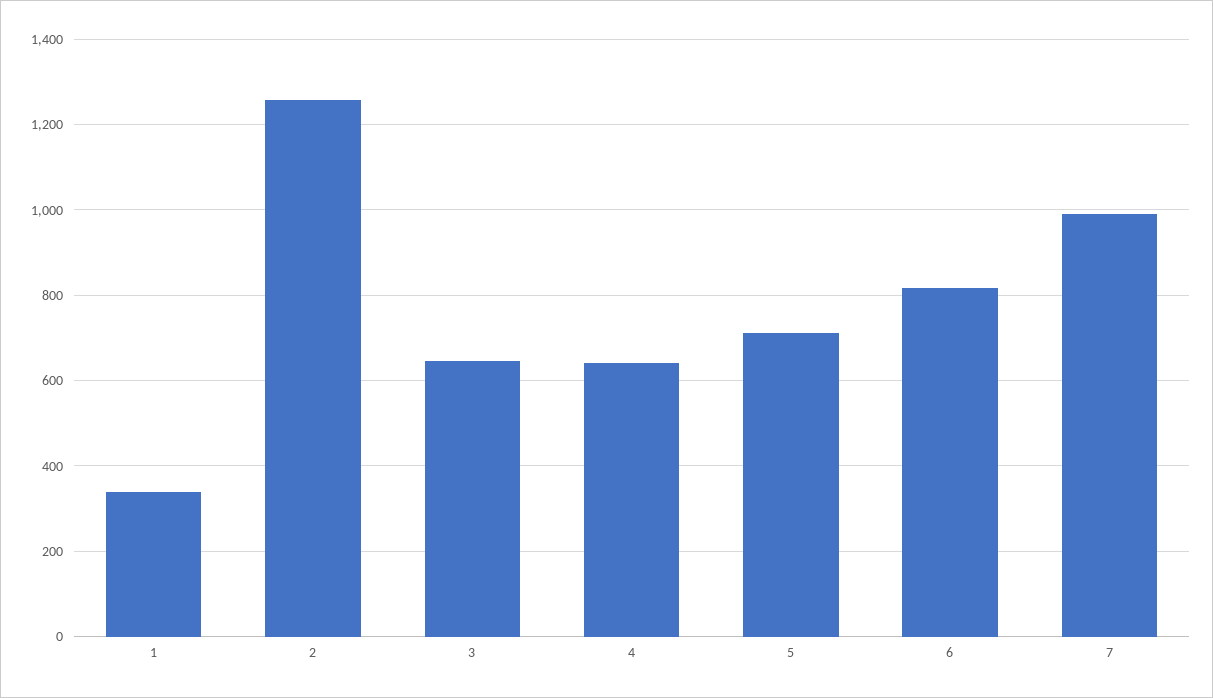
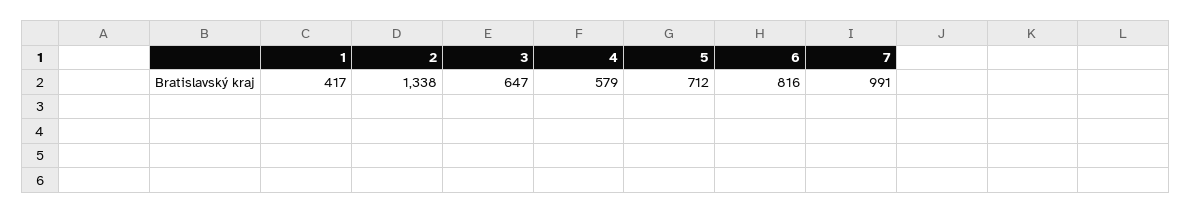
1: 340 -> 417
2: 1260 -> 1338
4: 640 -> 579

